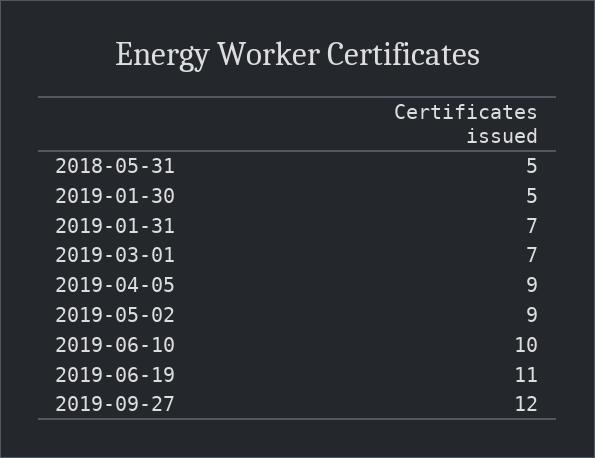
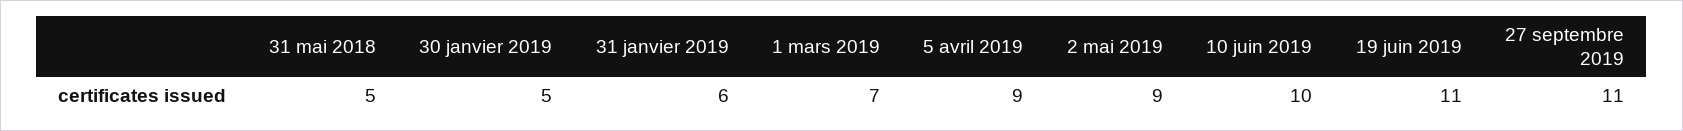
2019-01-31: 7 -> 6
2019-09-27: 12 -> 11

